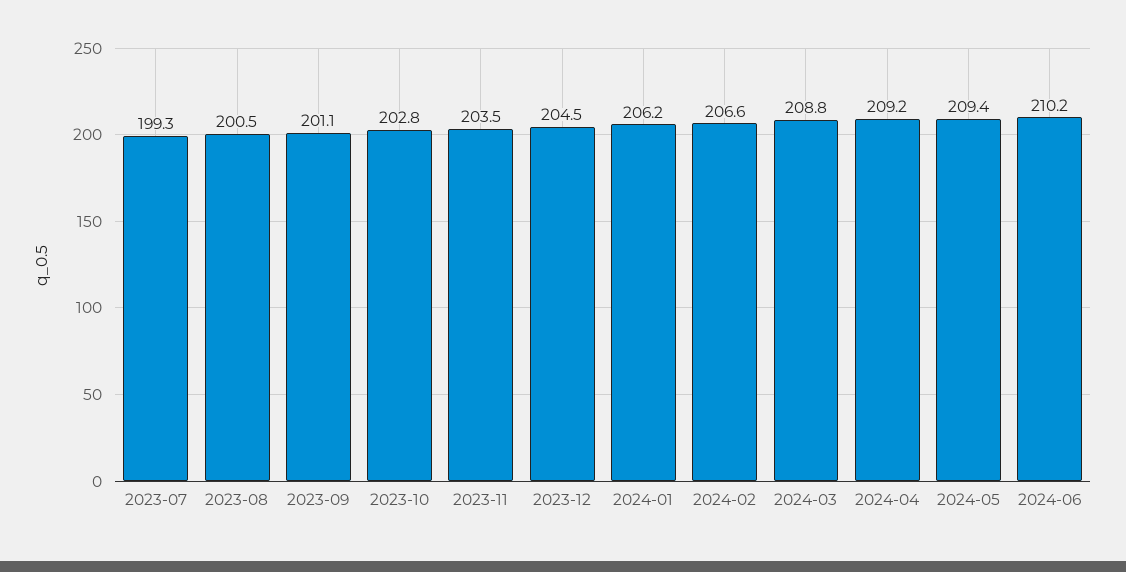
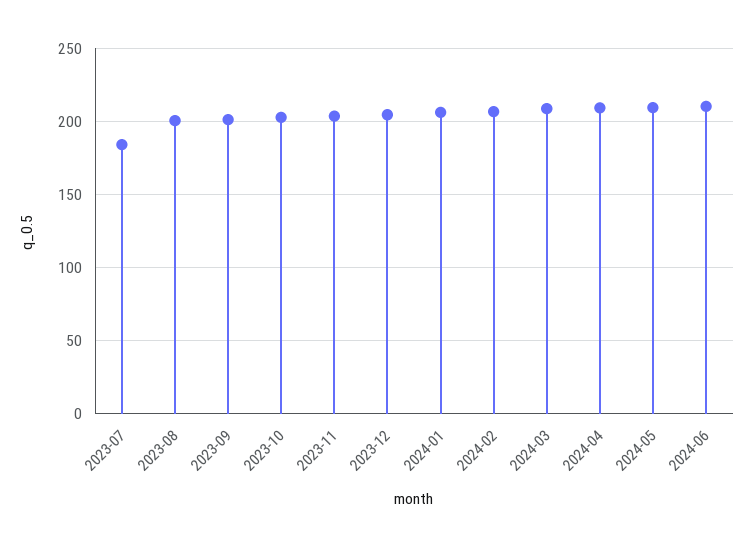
2023-07: 199.3 -> 185

